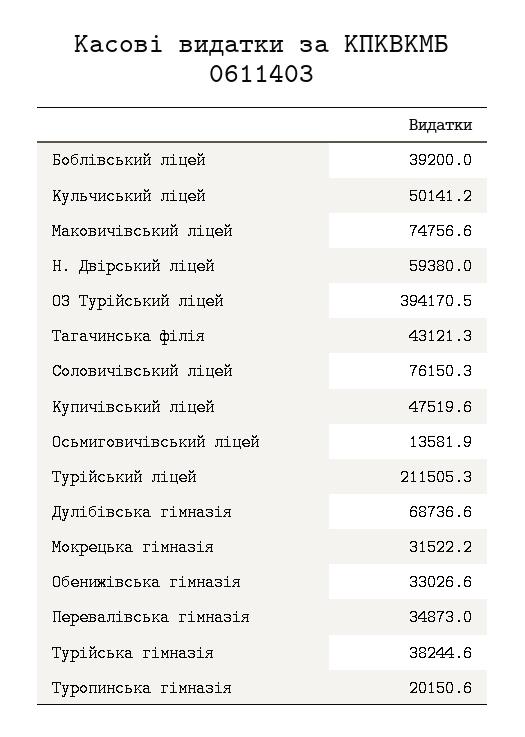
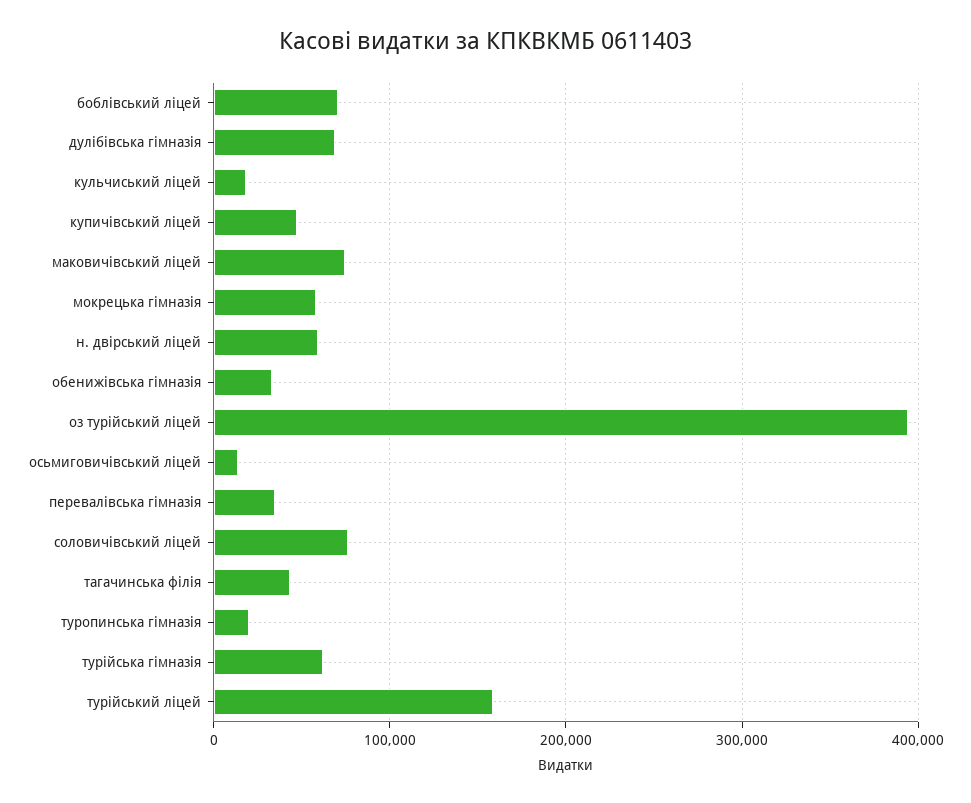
Боблівський ліцей: 39200 -> 70000
Кульчиський ліцей: 50141.2 -> 20000
Турійський ліцей: 211505.3 -> 160000
Мокрецька гімназія: 31522.2 -> 60000
Турійська гімназія: 38244.6 -> 60000

